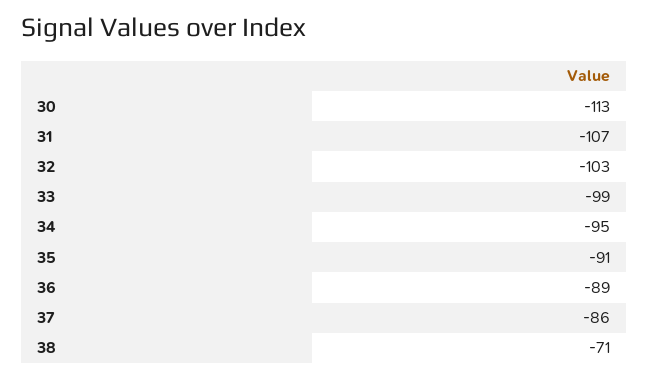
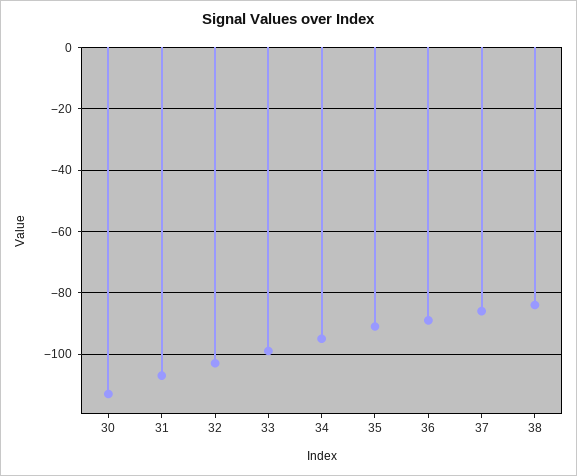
38: -71 -> -85

